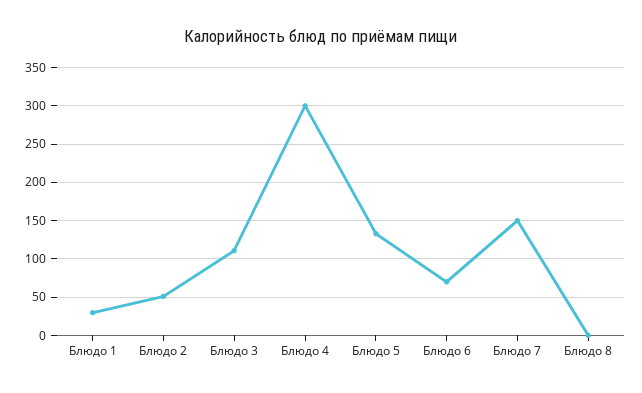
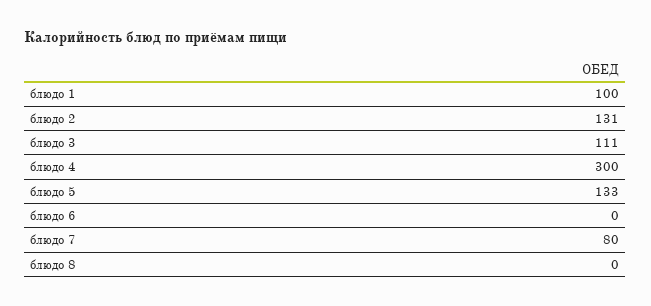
Блюдо 1: 30 -> 100
Блюдо 2: 50 -> 131
Блюдо 6: 70 -> 0
Блюдо 7: 150 -> 80

